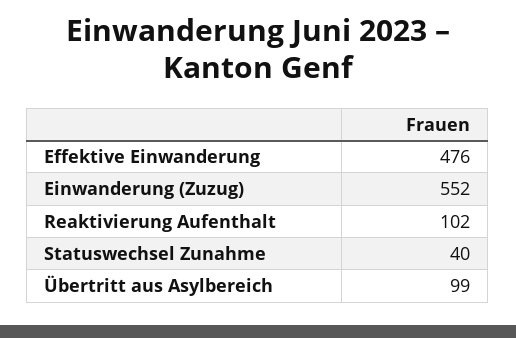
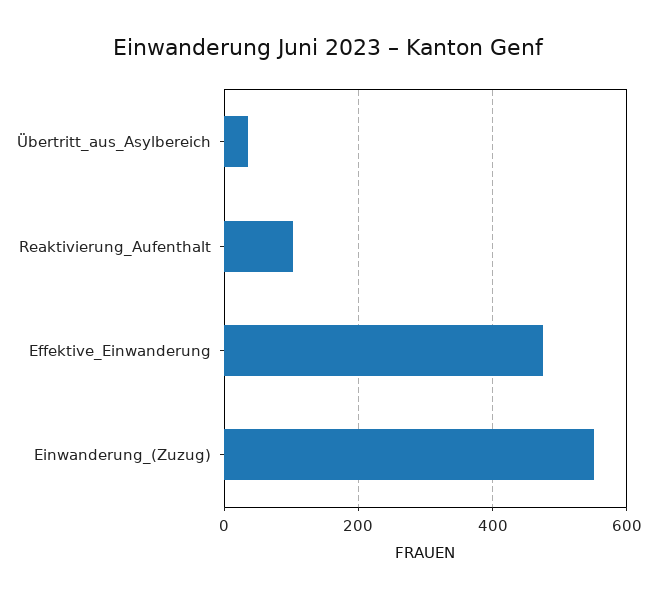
Statuswechsel Zunahme: 40 -> none
Übertritt aus Asylbereich: 99 -> 40

